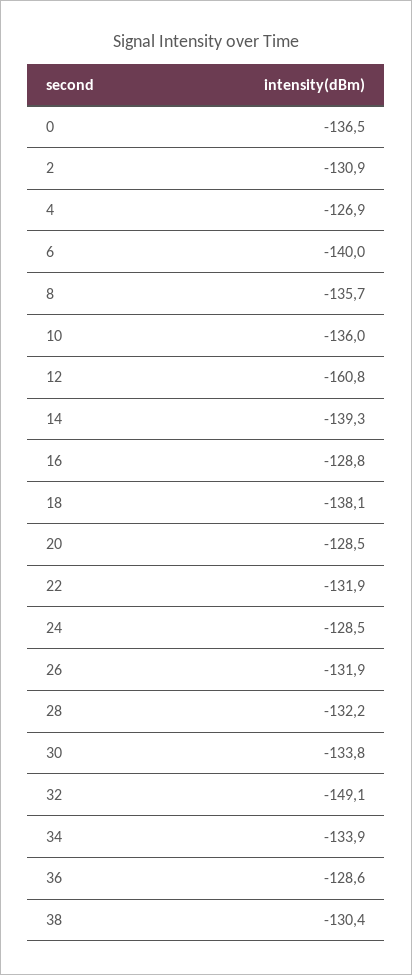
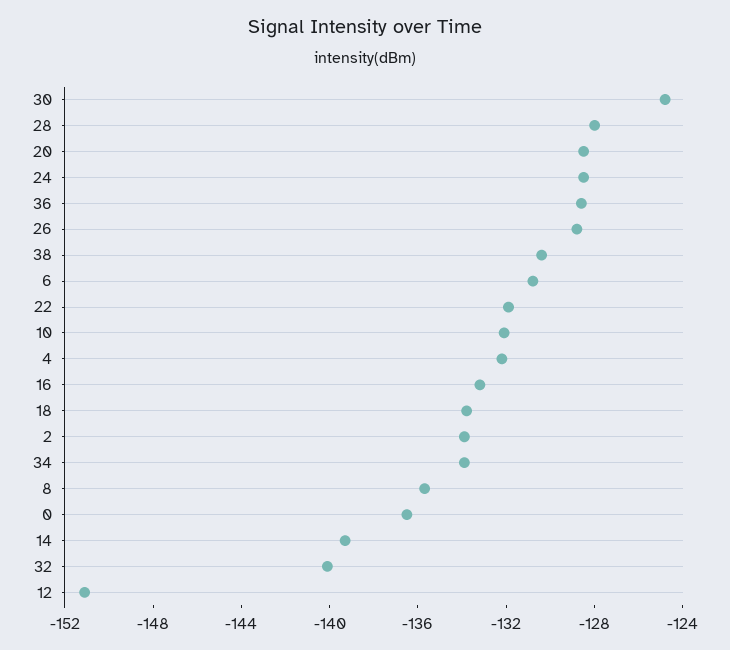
2: -130.9 -> -134
4: -126.9 -> -132
6: -140 -> -131
10: -136 -> -132
12: -160.8 -> -151
16: -128.8 -> -133
18: -138.1 -> -134
26: -131.9 -> -129
28: -132.2 -> -128
30: -133.8 -> -125
32: -149.1 -> -140

